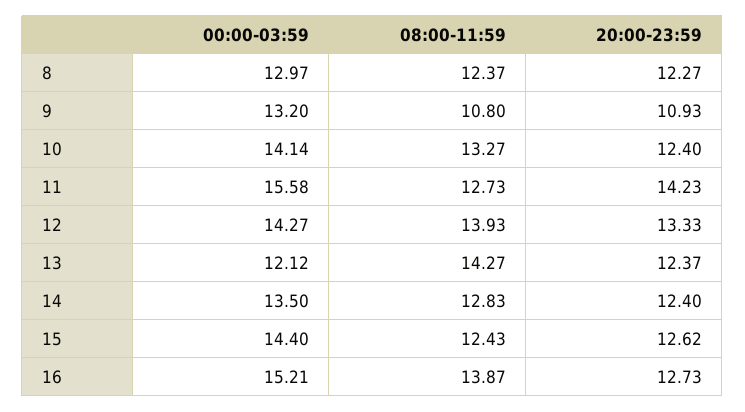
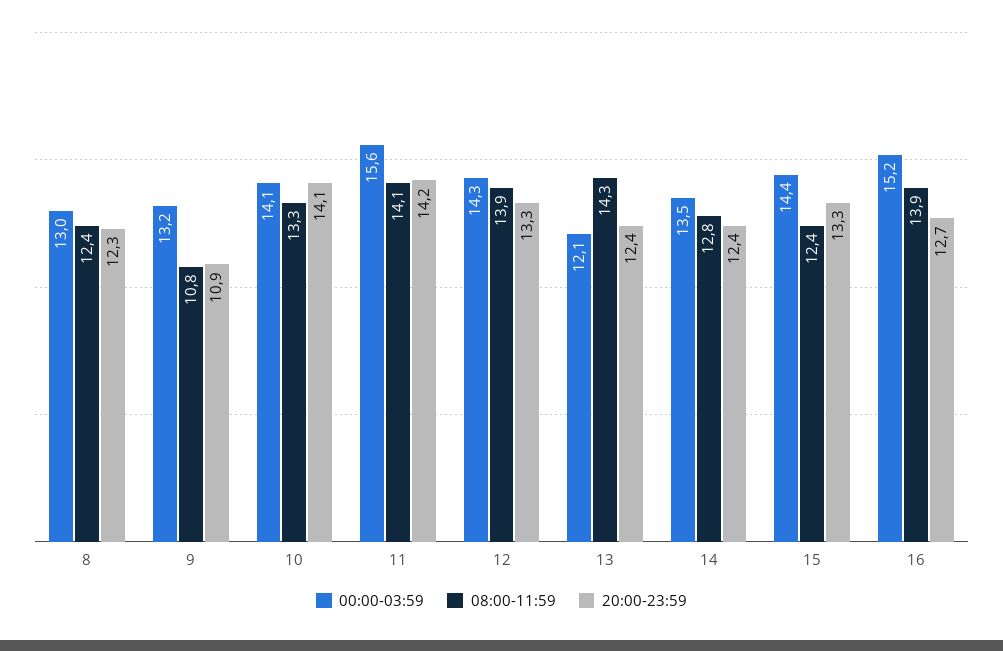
20:00-23:59, 10: 12.4 -> 14.1
08:00-11:59, 11: 12.73 -> 14.1
20:00-23:59, 15: 12.62 -> 13.3

